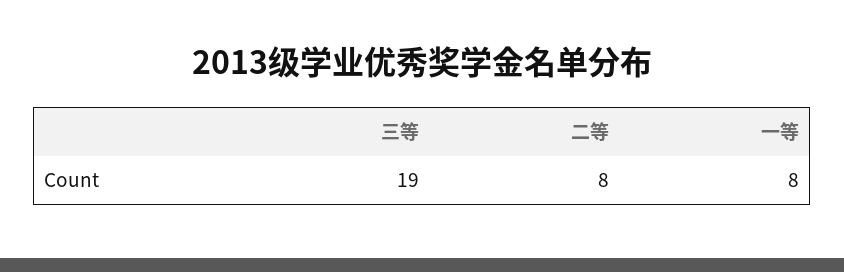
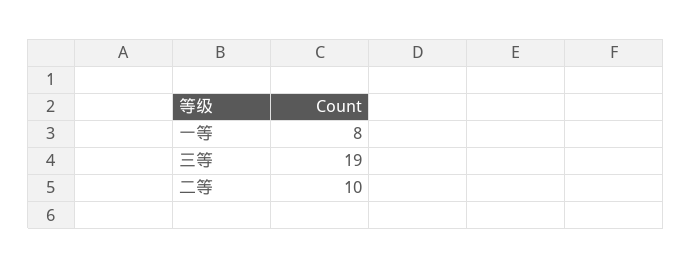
二等: 8 -> 10

